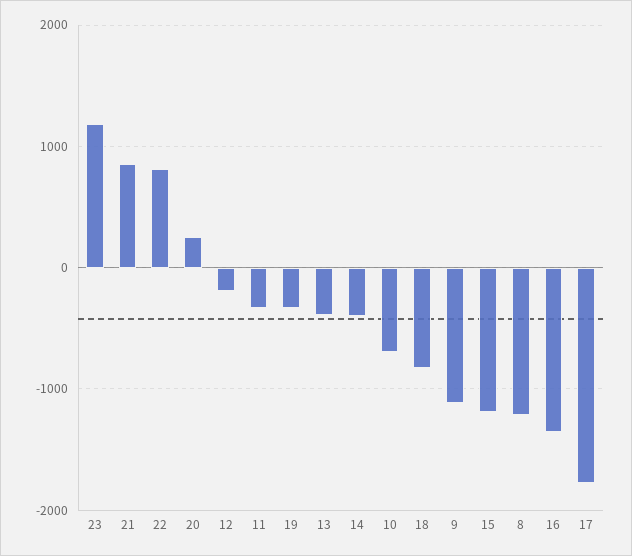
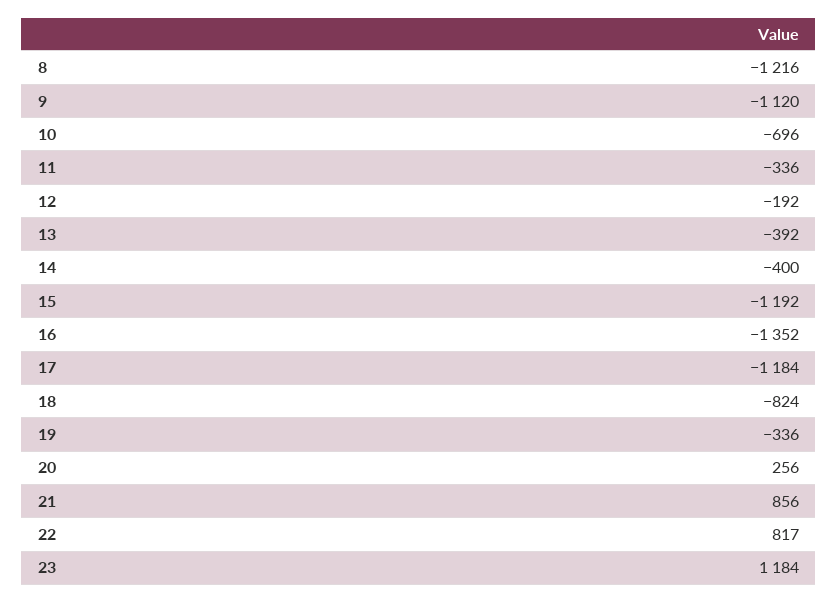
17: -1800 -> -1184

